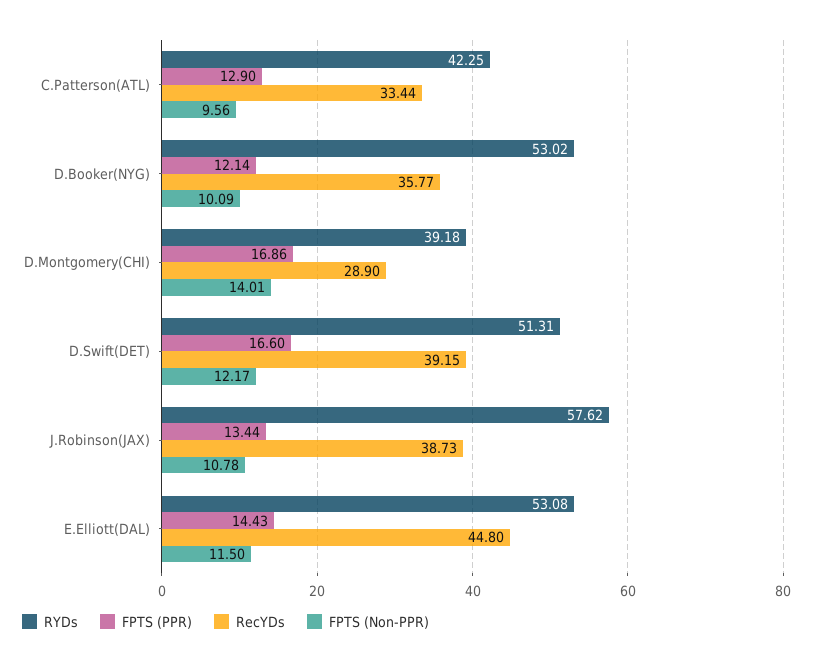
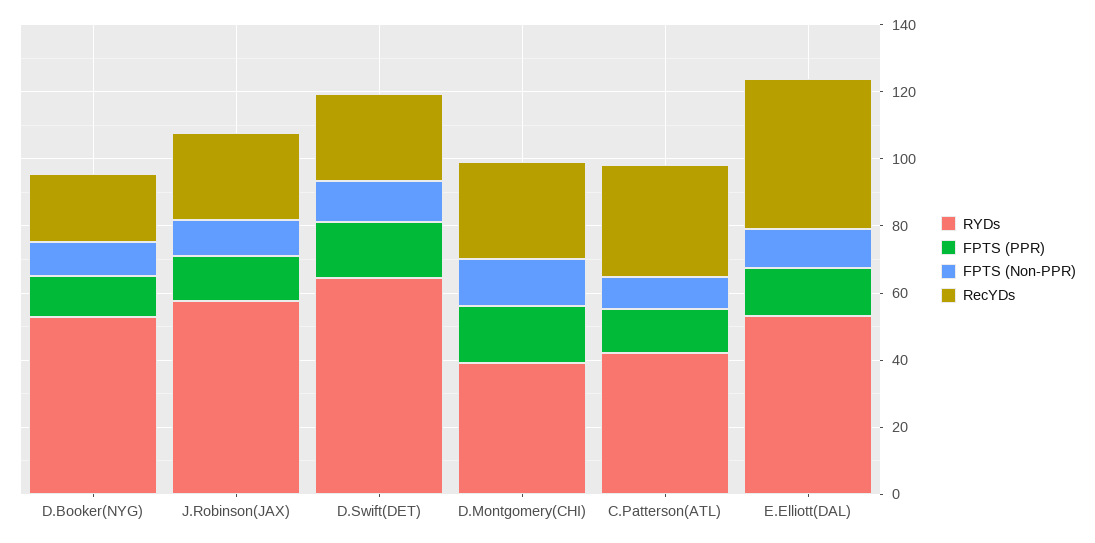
RecYDs, D.Booker(NYG): 35.77 -> 20
RYDs, D.Swift(DET): 51.31 -> 65
RecYDs, D.Swift(DET): 39.15 -> 25
RecYDs, J.Robinson(JAX): 38.73 -> 25

